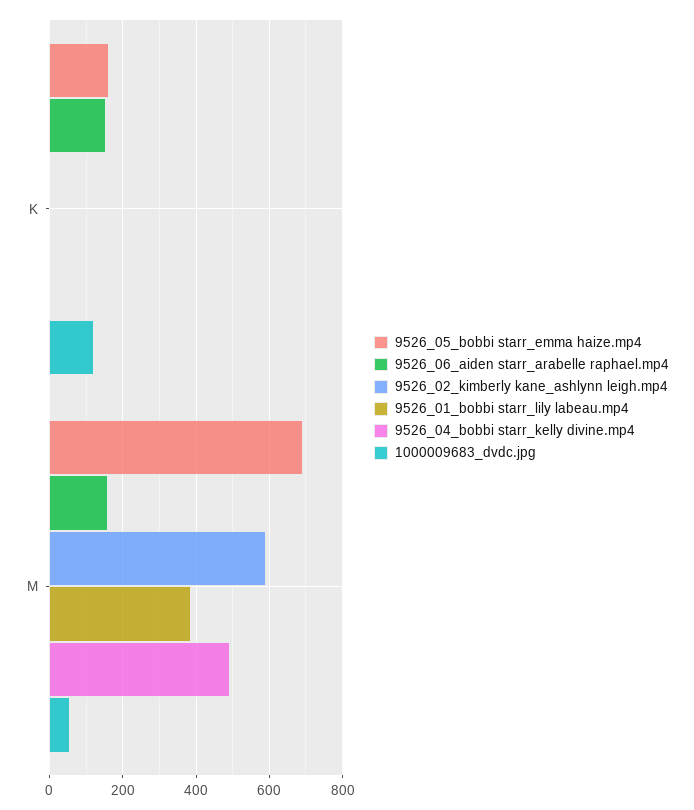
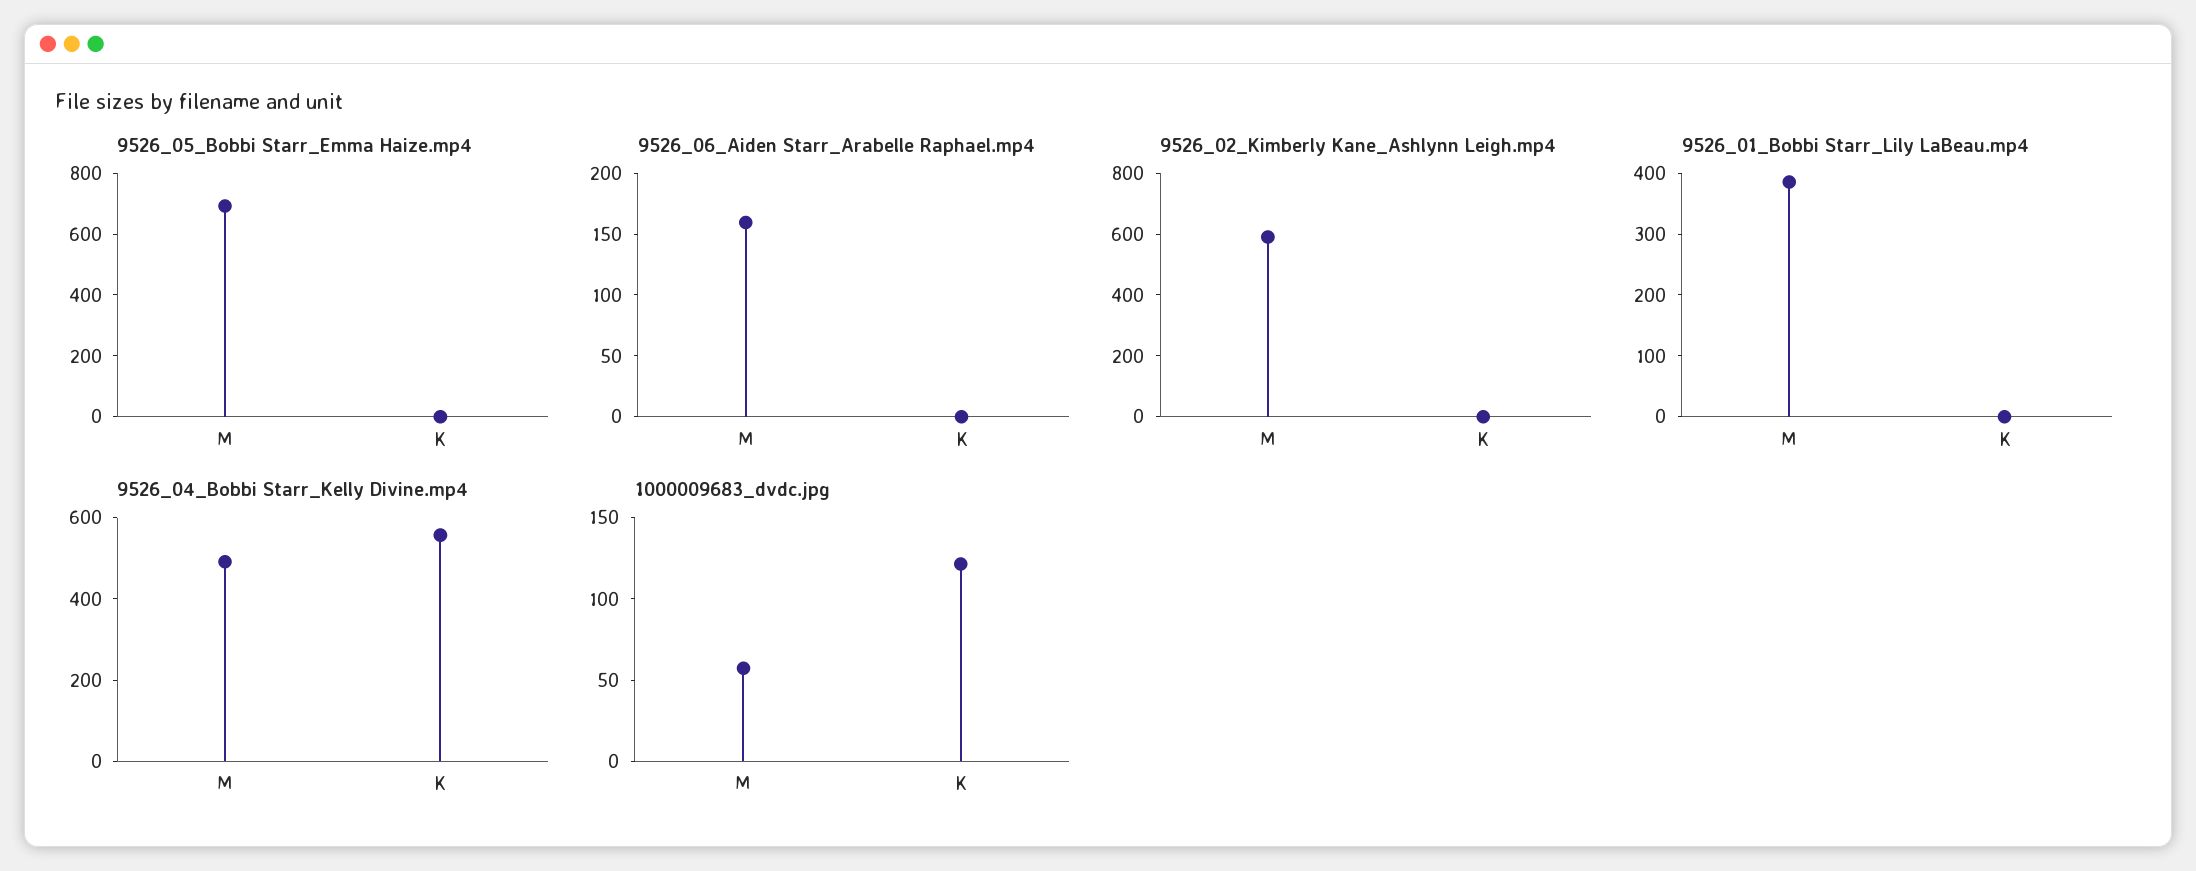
9526_05_bobbi starr_emma haize.mp4, K: 160 -> 0
9526_06_aiden starr_arabelle raphael.mp4, K: 160 -> 0
9526_04_bobbi starr_kelly divine.mp4, K: 0 -> 550

